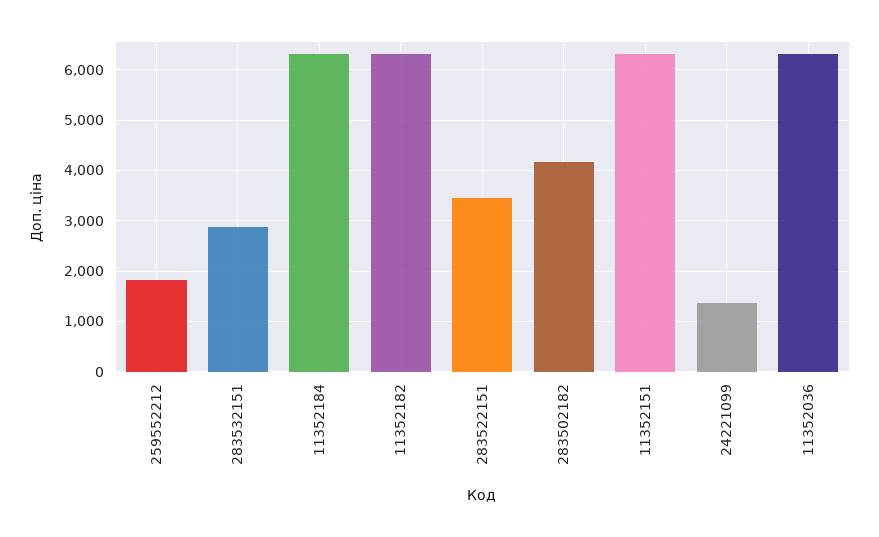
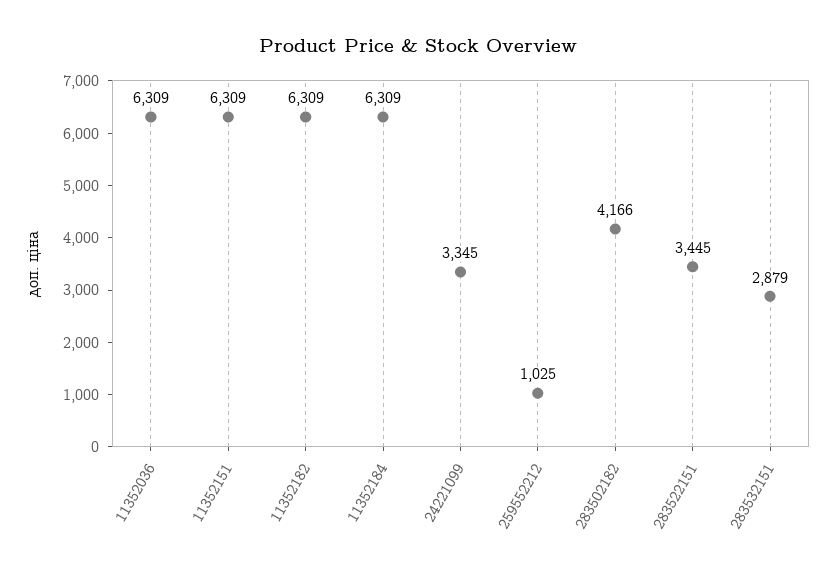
259552212: 1800 -> 1025
24221099: 1400 -> 3345

